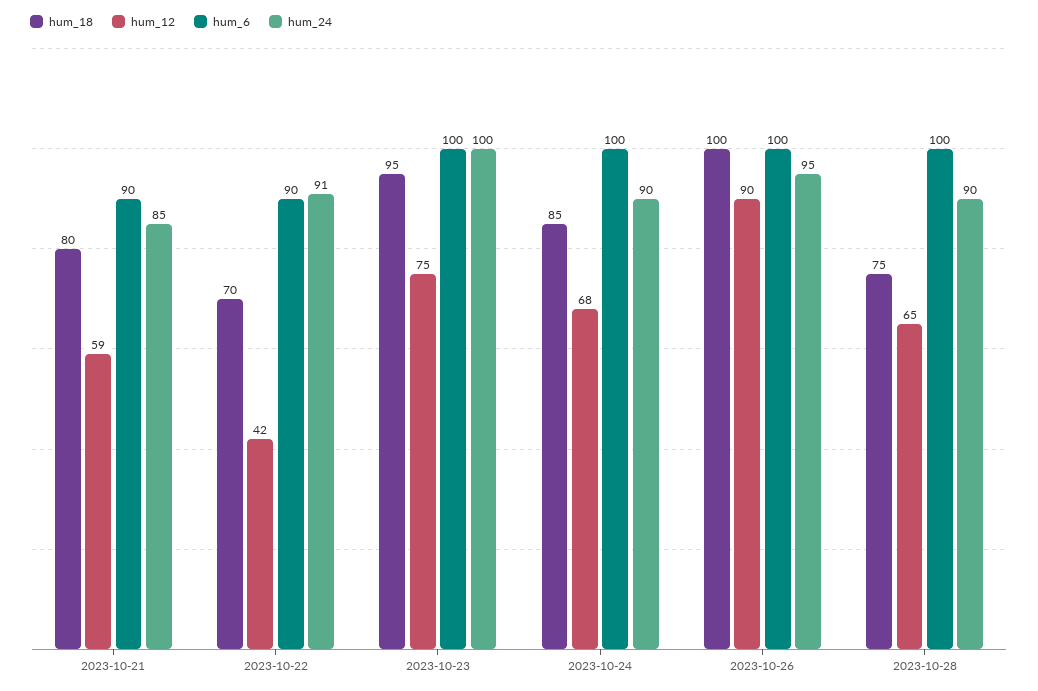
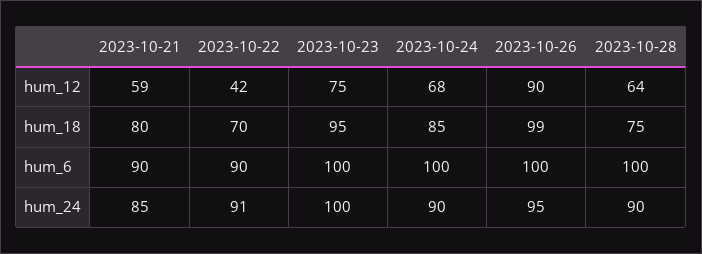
hum_18, 2023-10-26: 100 -> 99
hum_12, 2023-10-28: 65 -> 64

